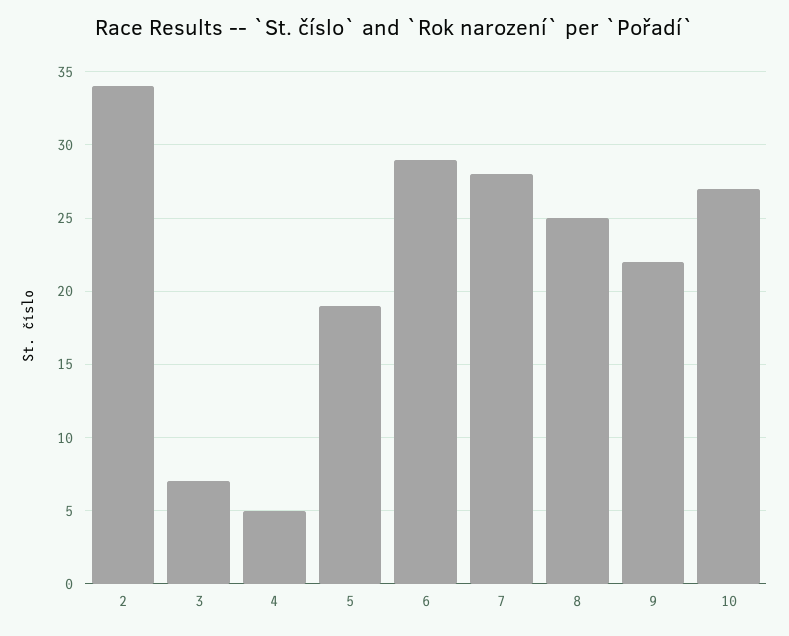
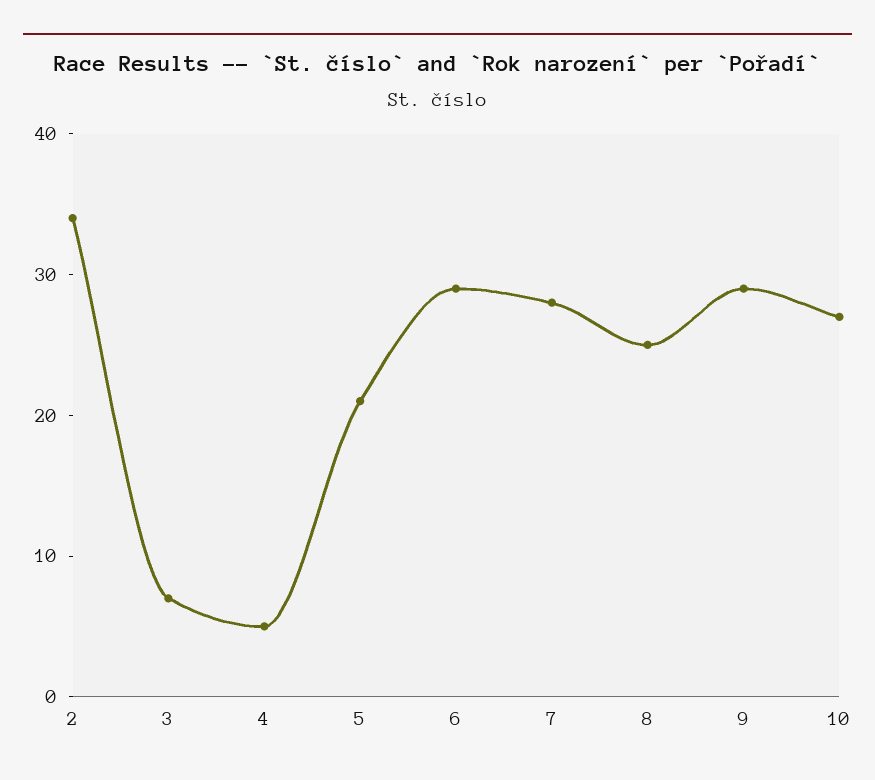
5: 19 -> 21
9: 22 -> 29

